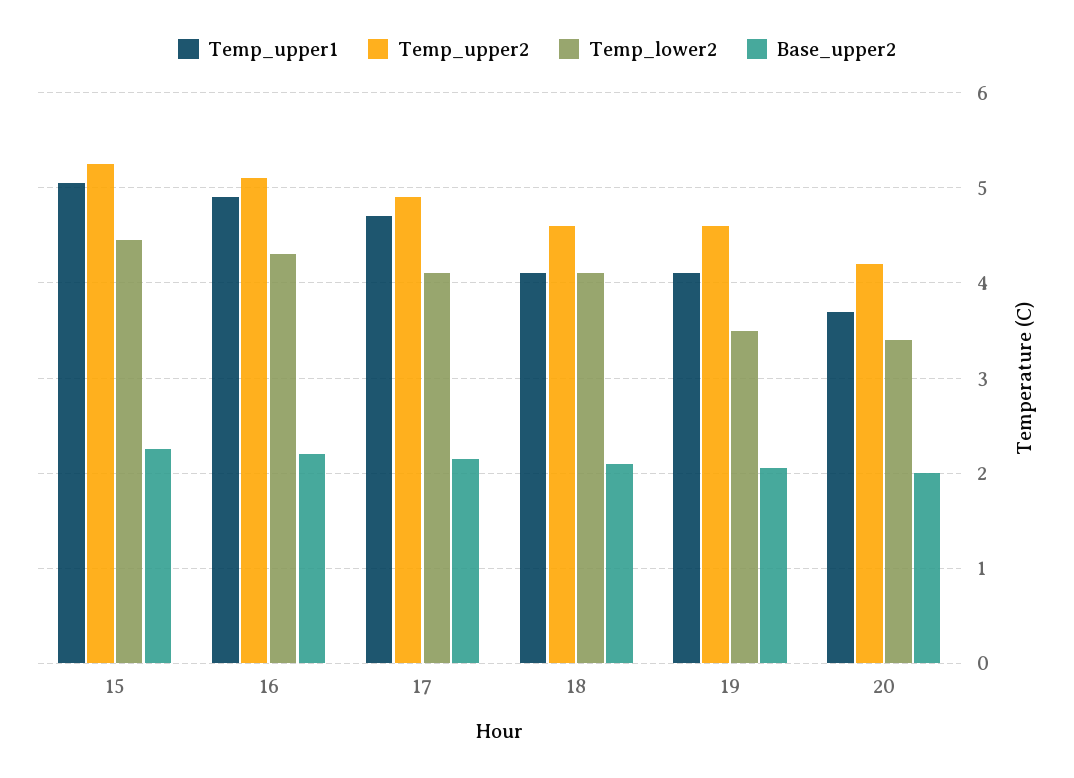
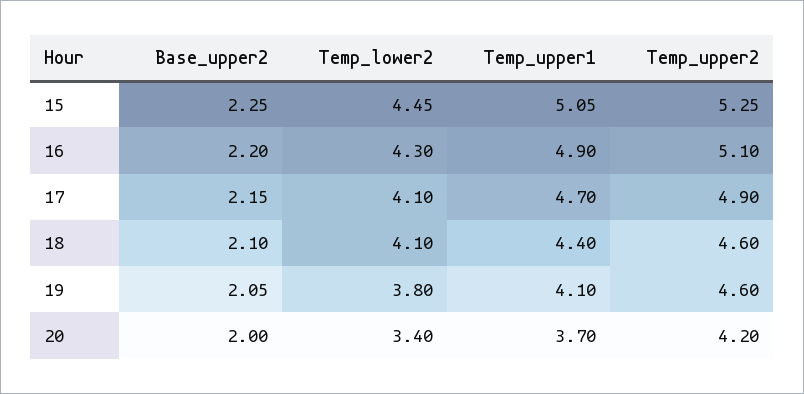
Temp_upper1, 18: 4.1 -> 4.4
Temp_lower2, 19: 3.5 -> 3.8

